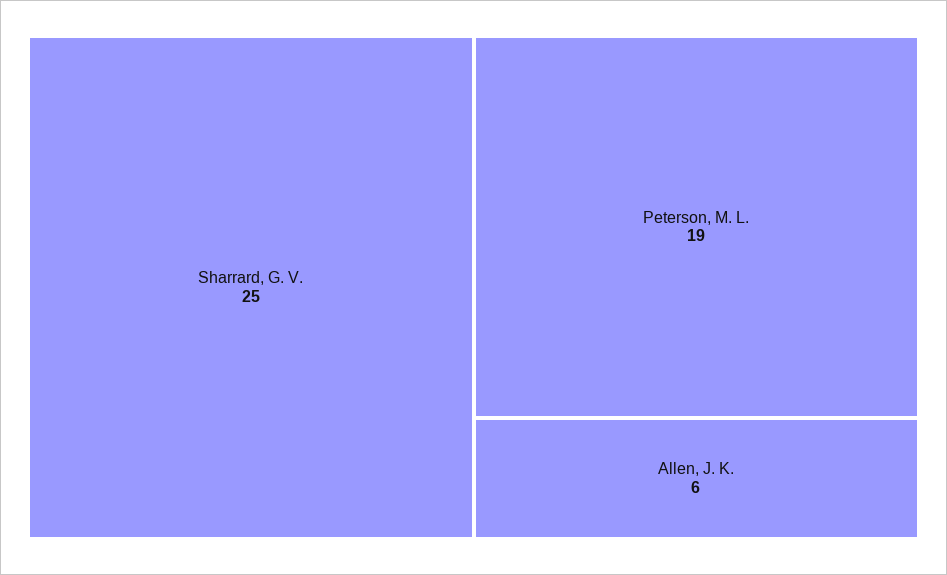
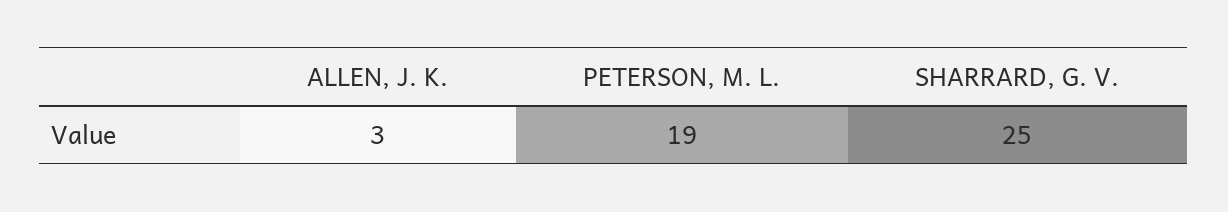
Allen, J. K.: 6 -> 3

